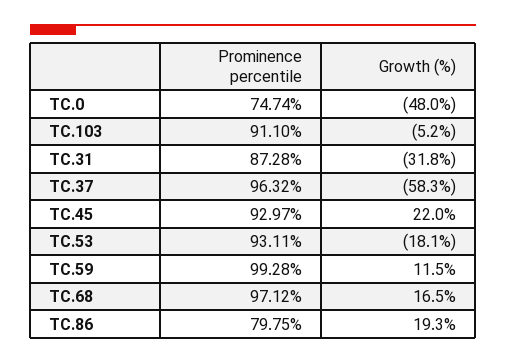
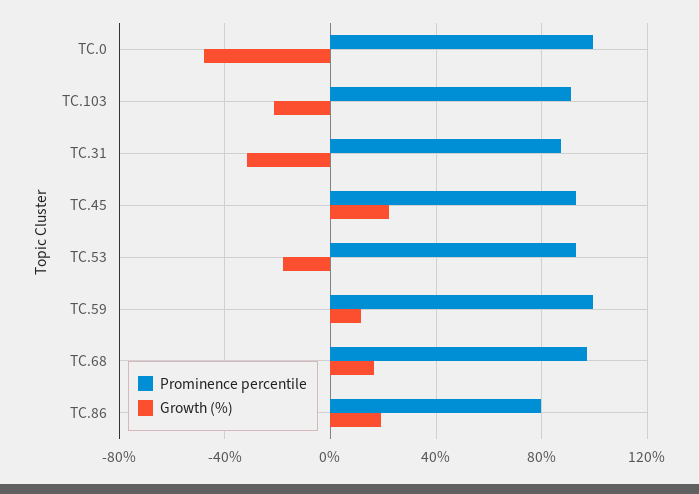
Prominence percentile, TC.0: 74.74 -> 100
Growth (%), TC.103: -5.2 -> -20
Prominence percentile, TC.37: 96.32 -> none
Growth (%), TC.37: -58.3 -> none

